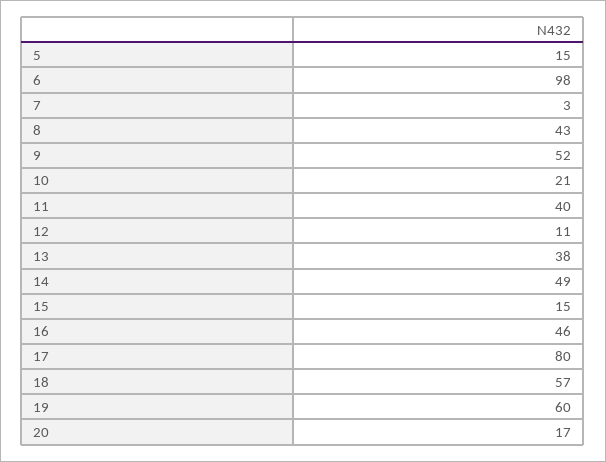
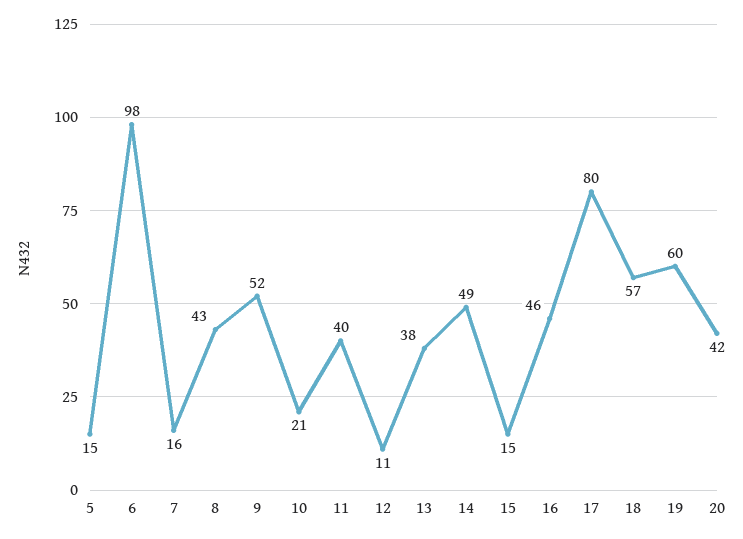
7: 3 -> 16
20: 17 -> 42

